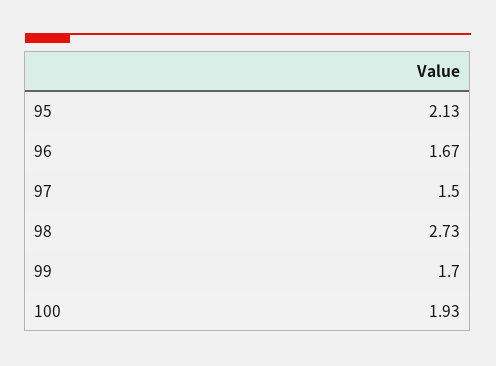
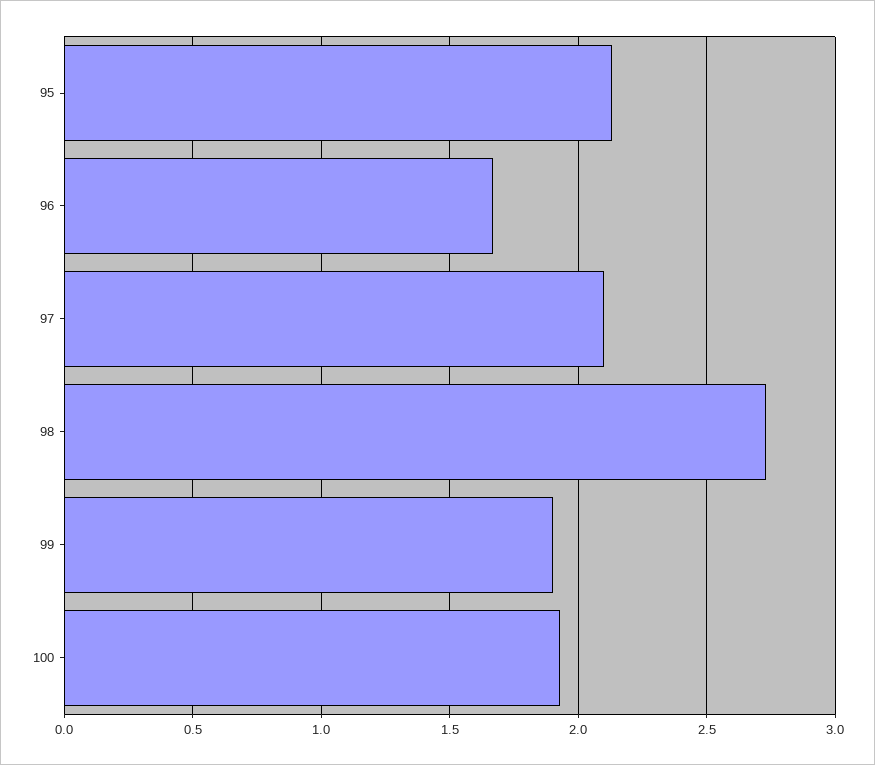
97: 1.5 -> 2.1
99: 1.7 -> 1.9

